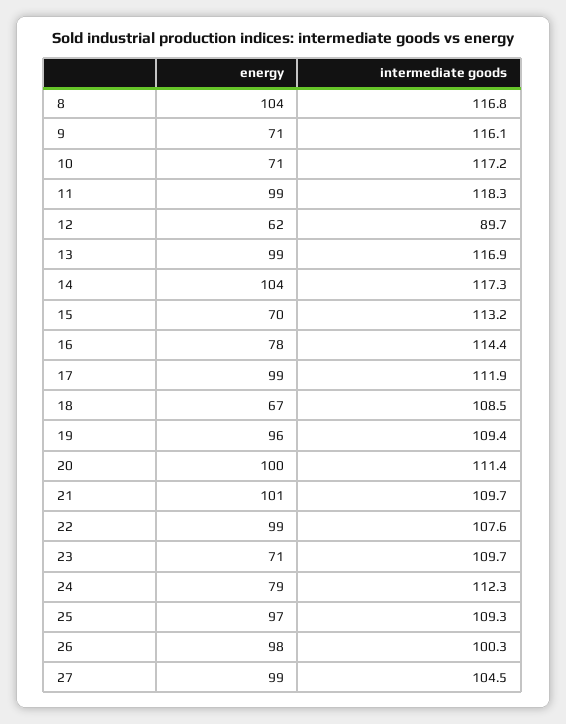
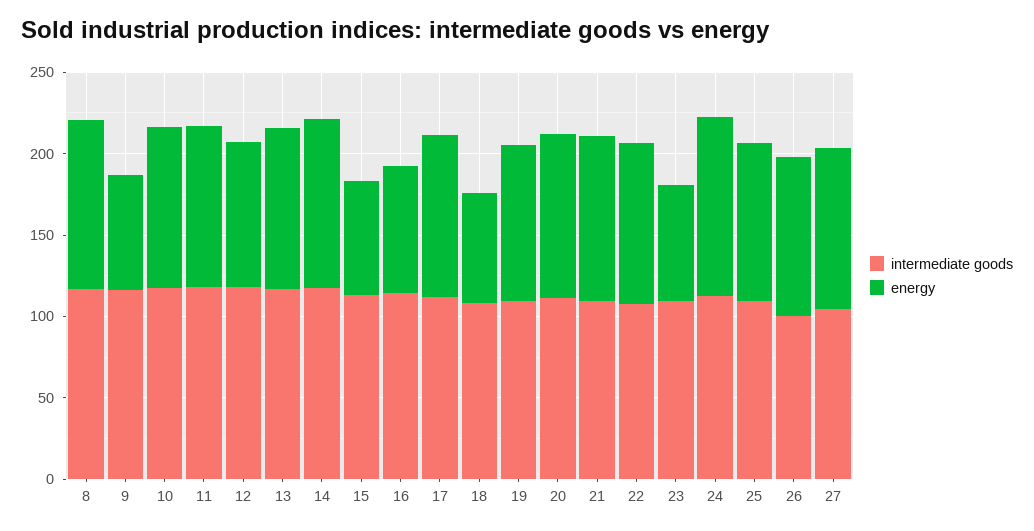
energy, 10: 71 -> 100
energy, 12: 62 -> 90
intermediate goods, 12: 89.7 -> 120
energy, 24: 79 -> 110

